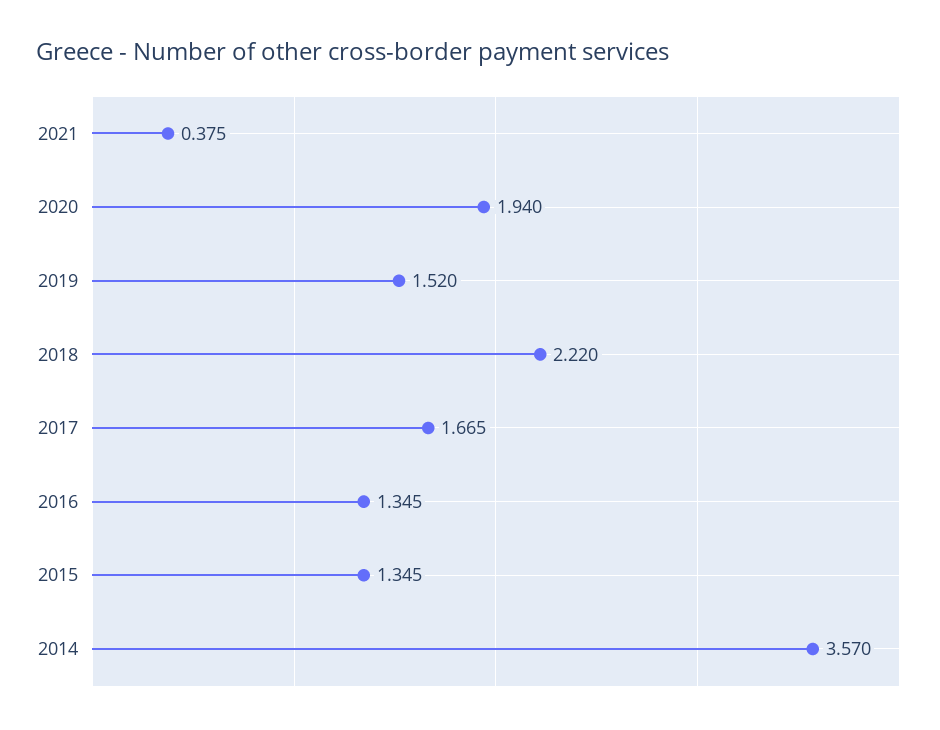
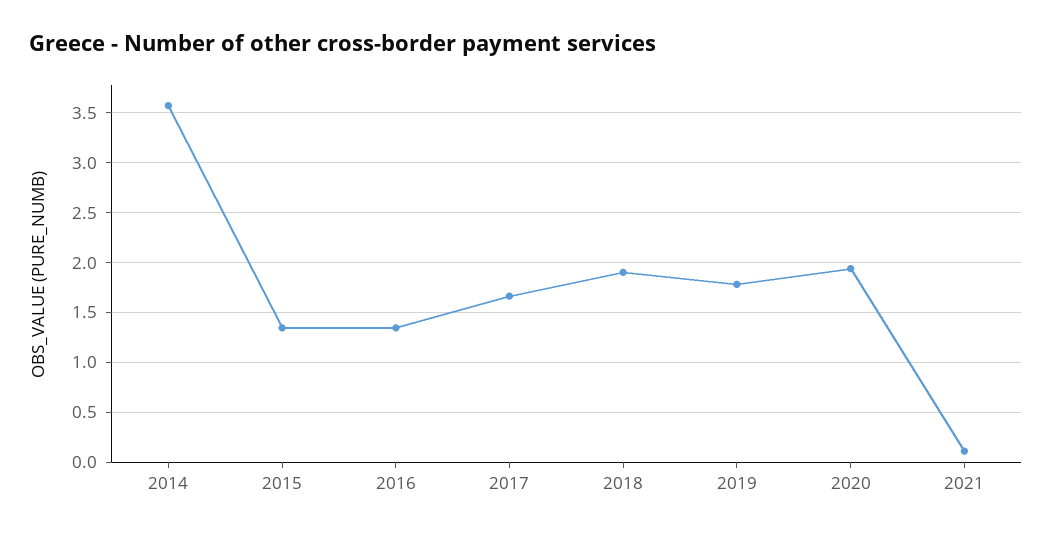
2021: 0.375 -> 0.1
2019: 1.52 -> 1.8
2018: 2.22 -> 1.9

